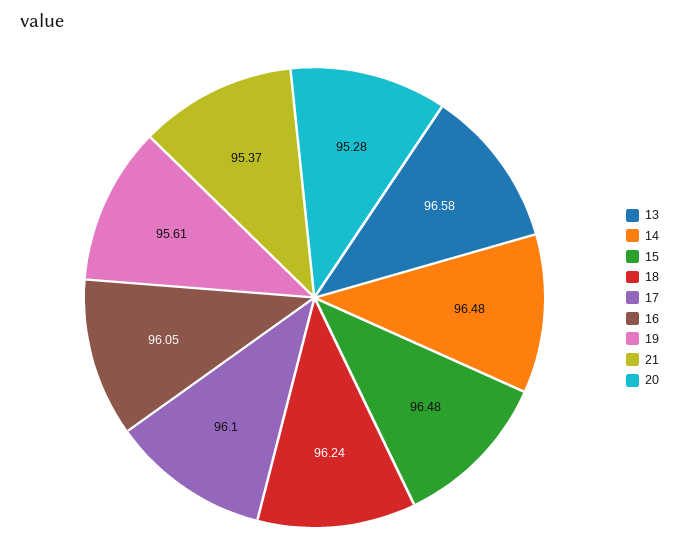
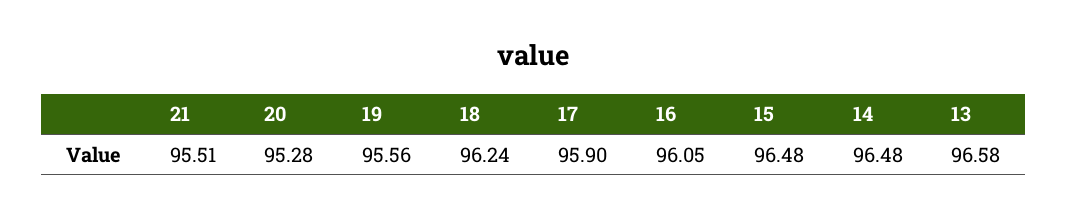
17: 96.1 -> 95.9
19: 95.61 -> 95.56
21: 95.37 -> 95.51

